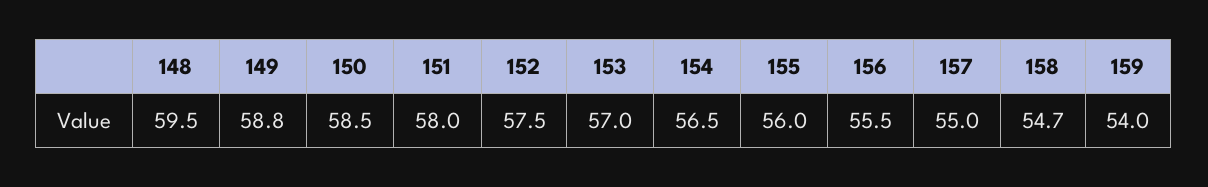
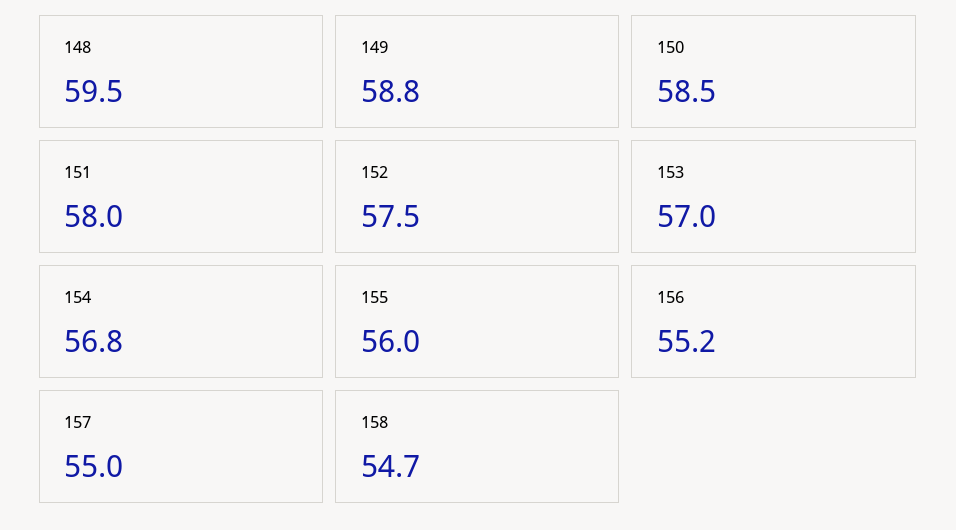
154: 56.5 -> 56.8
156: 55.5 -> 55.2
159: 54 -> none

